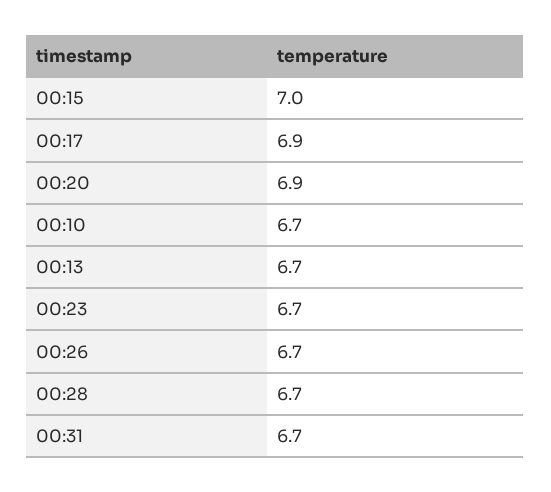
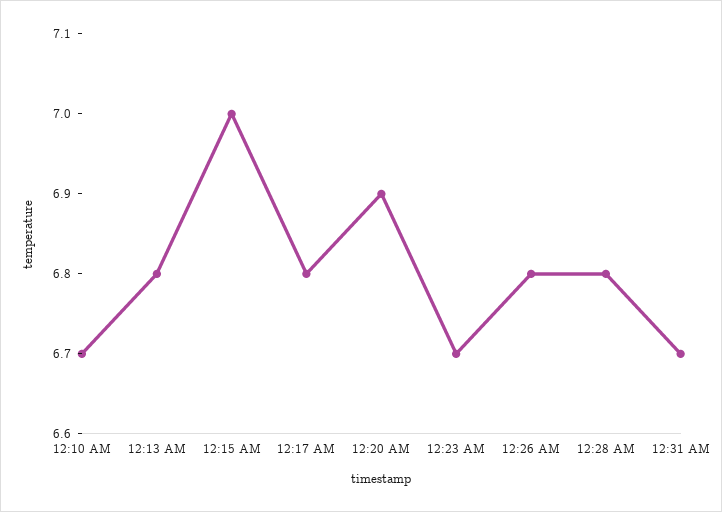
00:17: 6.9 -> 6.8
00:13: 6.7 -> 6.8
00:26: 6.7 -> 6.8
00:28: 6.7 -> 6.8

